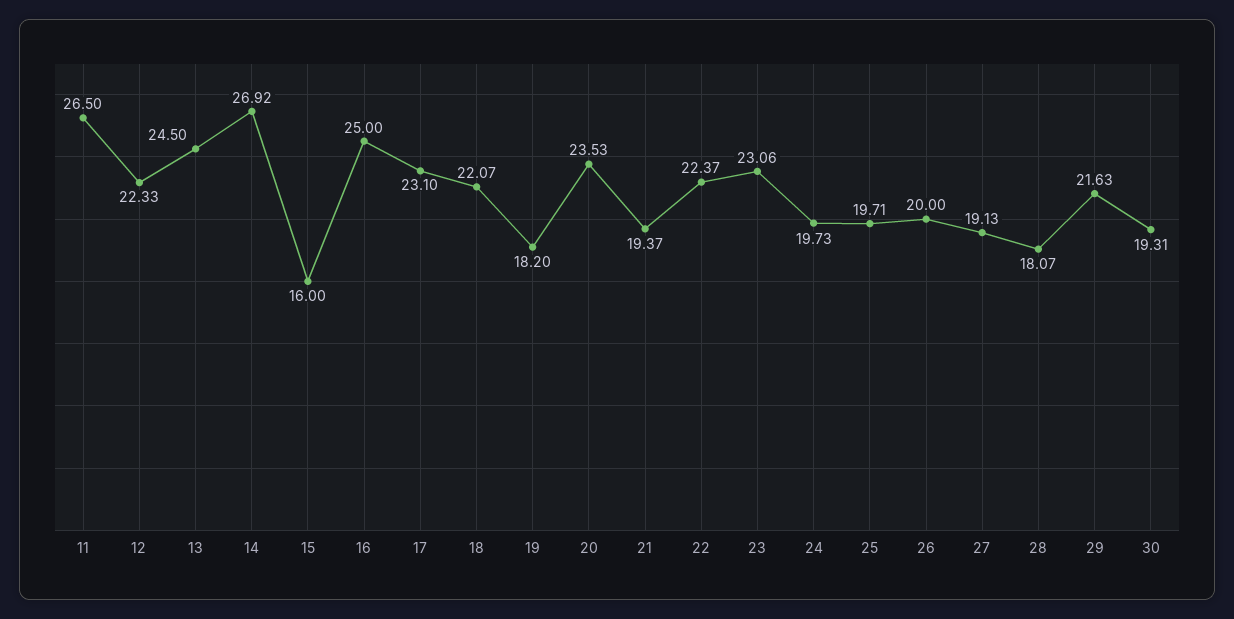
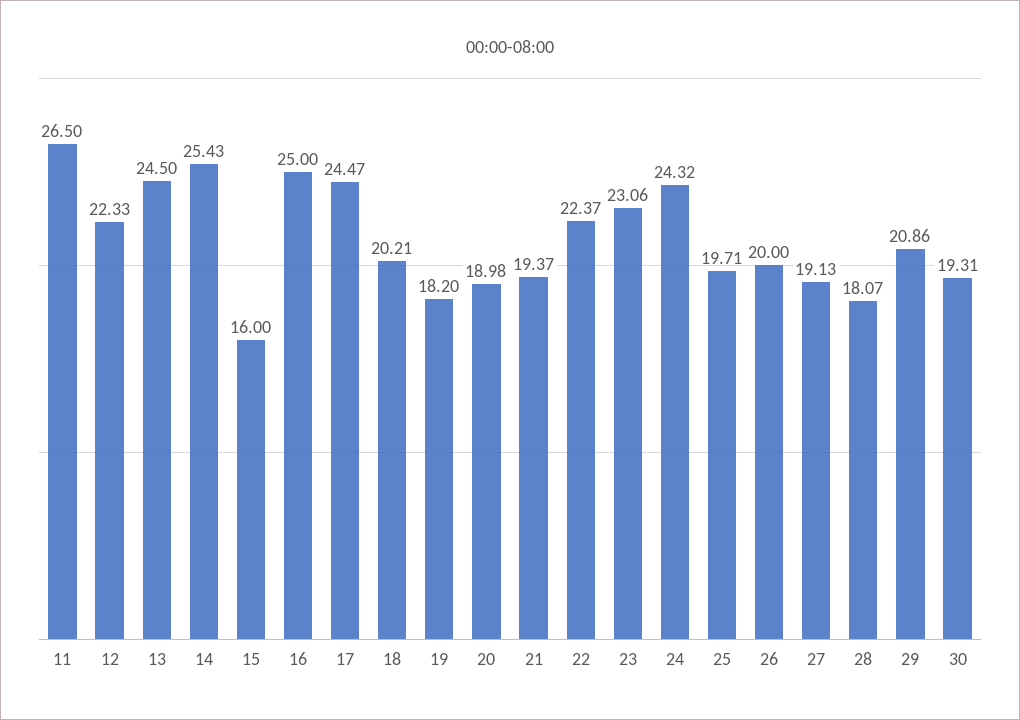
14: 26.92 -> 25.43
17: 23.1 -> 24.47
18: 22.07 -> 20.21
20: 23.53 -> 18.98
24: 19.73 -> 24.32
29: 21.63 -> 20.86

